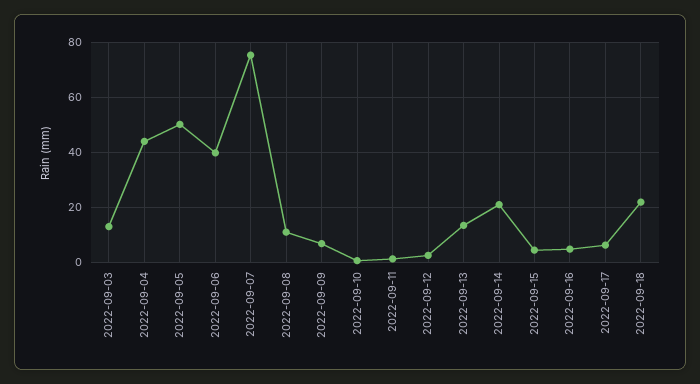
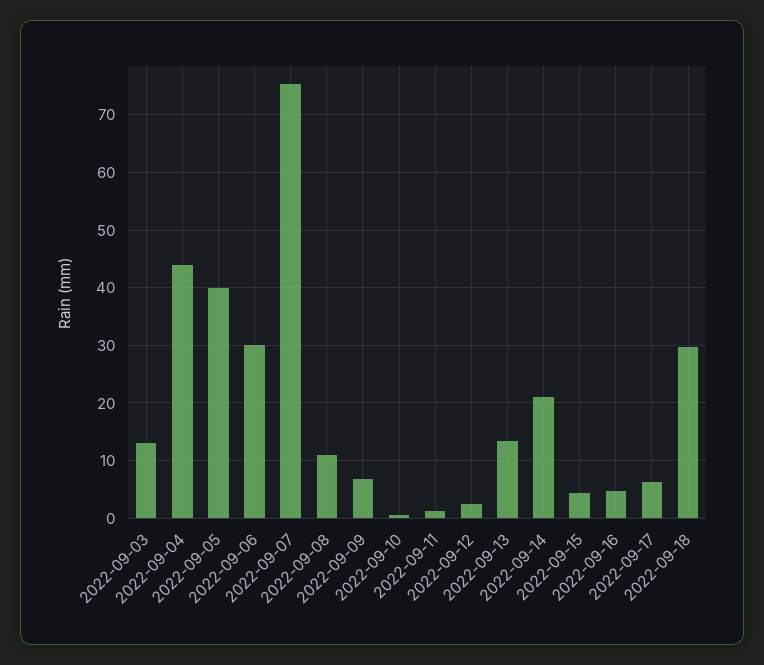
2022-09-05: 50 -> 40
2022-09-06: 40 -> 30
2022-09-18: 22.5 -> 30

